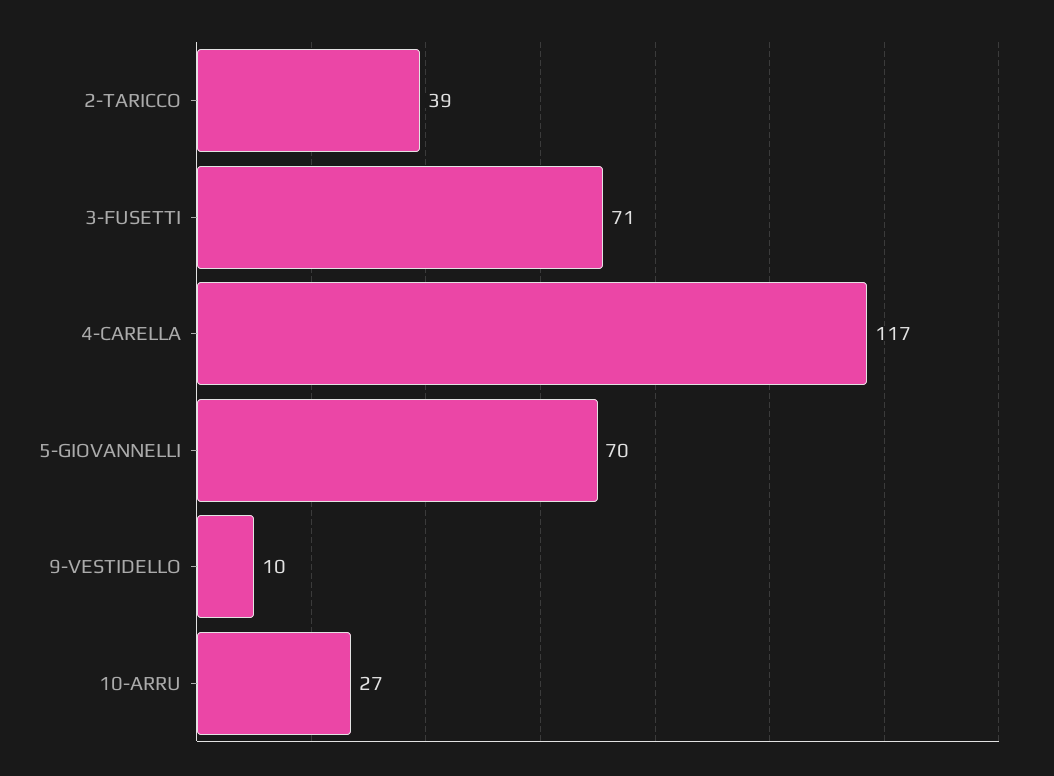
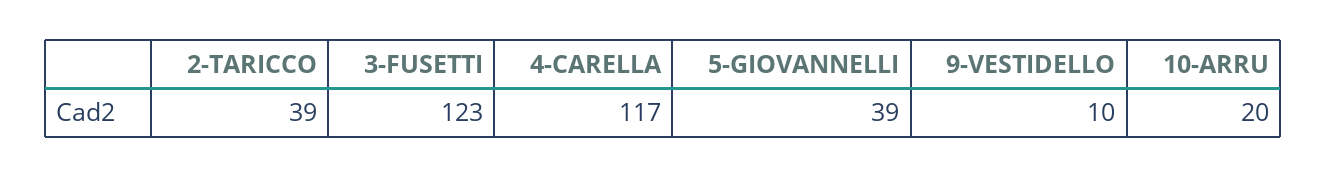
3-FUSETTI: 71 -> 123
5-GIOVANNELLI: 70 -> 39
10-ARRU: 27 -> 20

